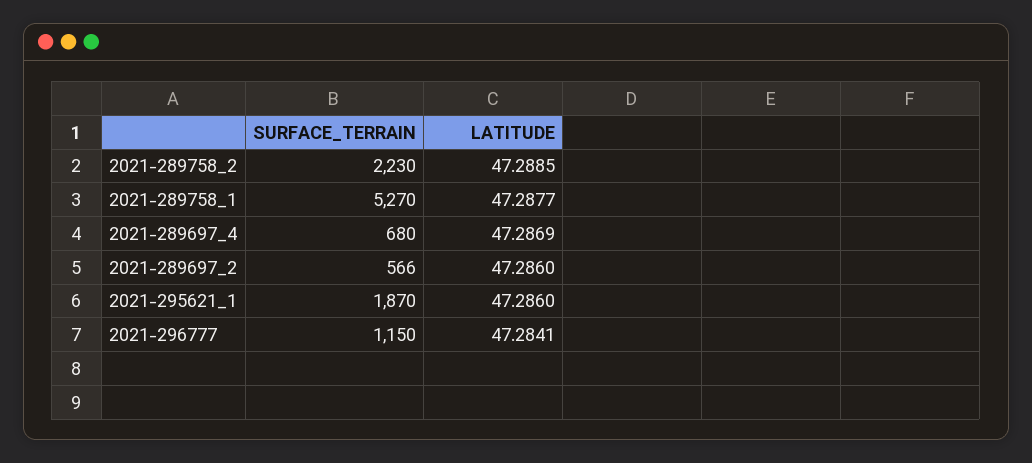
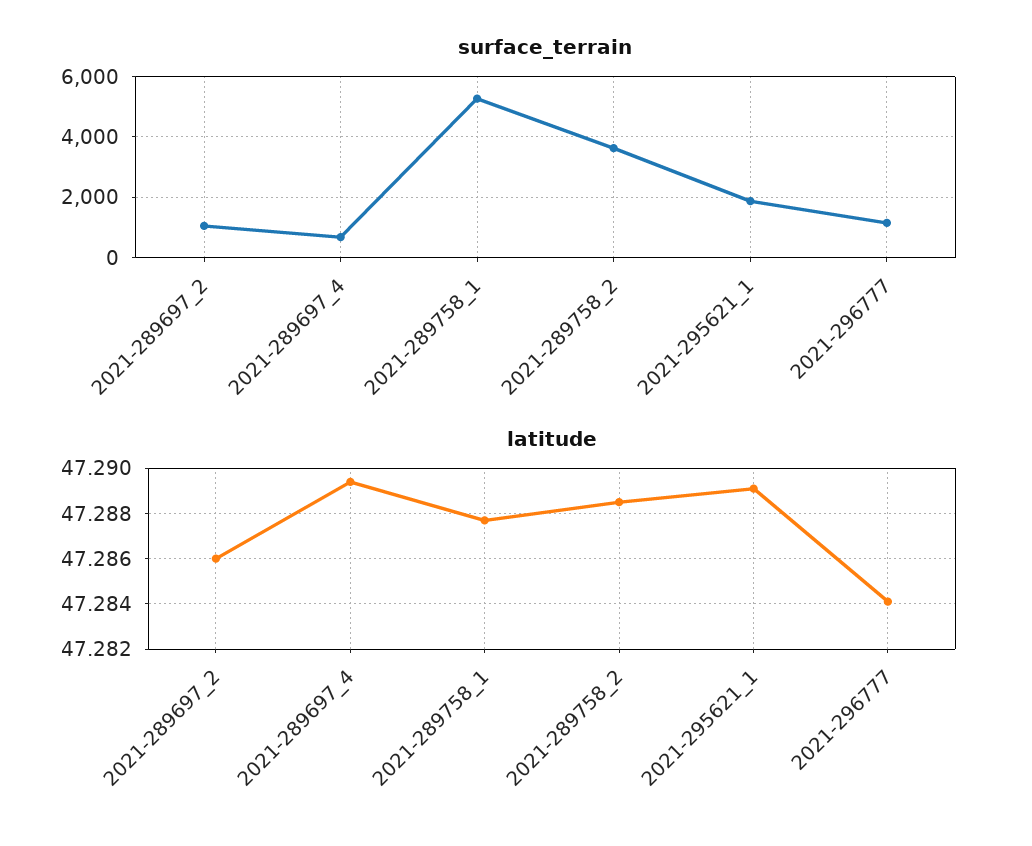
SURFACE_TERRAIN, 2021-289758_2: 2230 -> 3600
LATITUDE, 2021-289697_4: 47.2869 -> 47.2895
SURFACE_TERRAIN, 2021-289697_2: 566 -> 1000
LATITUDE, 2021-295621_1: 47.286 -> 47.289

